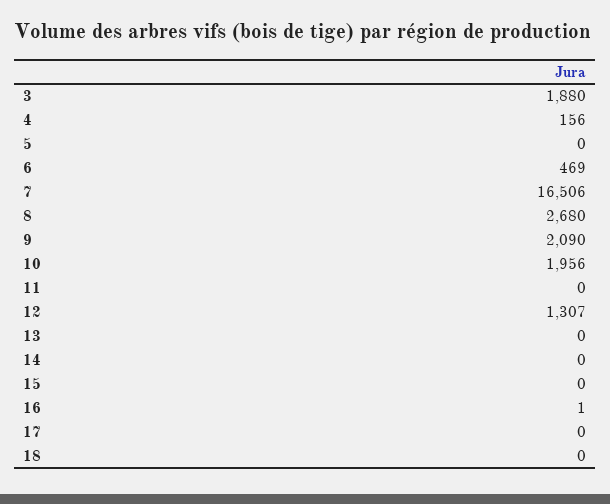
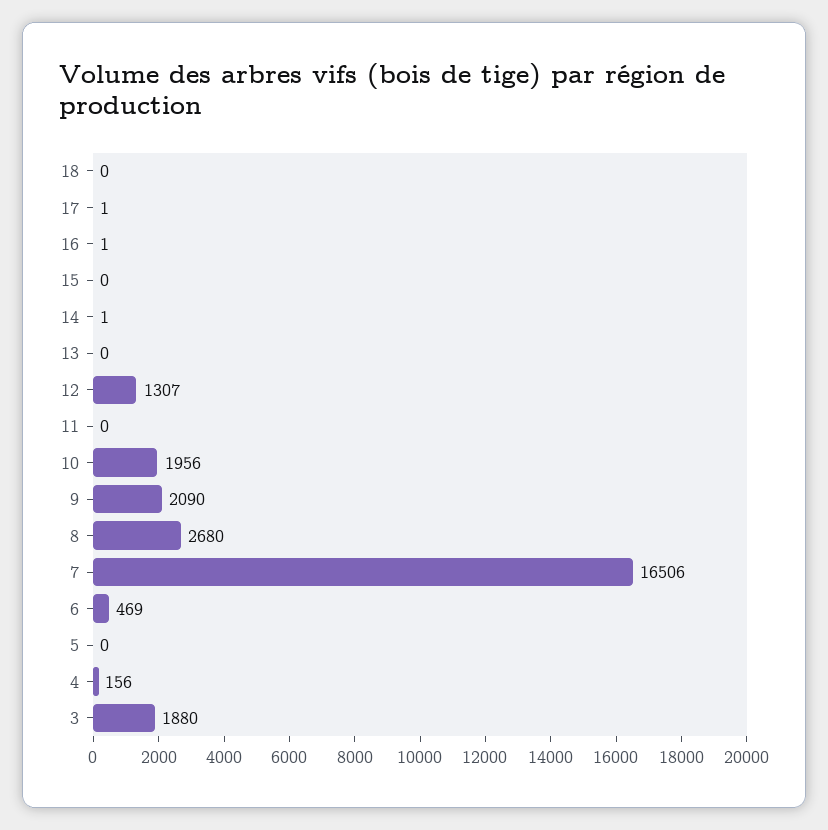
14: 0 -> 1
17: 0 -> 1

